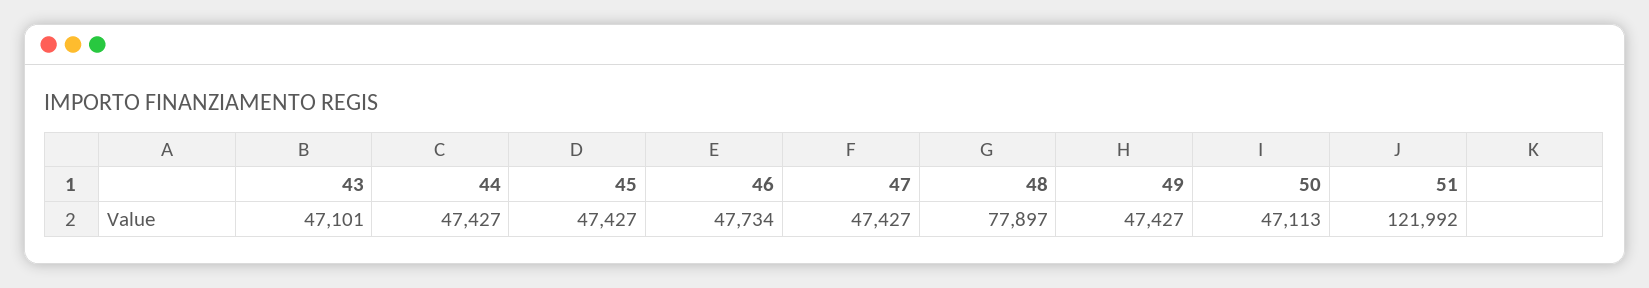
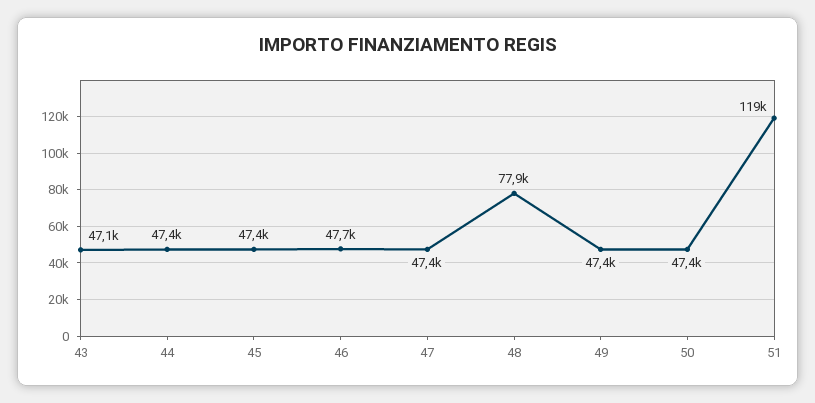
50: 47113 -> 47400
51: 121992 -> 119000

